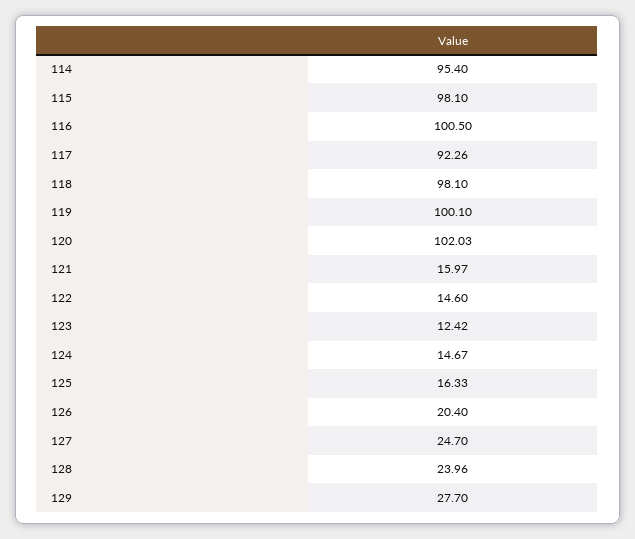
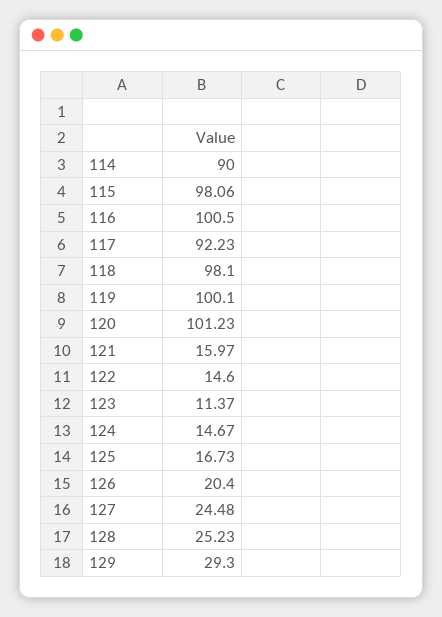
114: 95.4 -> 90
115: 98.1 -> 98.06
117: 92.26 -> 92.23
120: 102.03 -> 101.23
123: 12.42 -> 11.37
125: 16.33 -> 16.73
127: 24.7 -> 24.48
128: 23.96 -> 25.23
129: 27.7 -> 29.3

